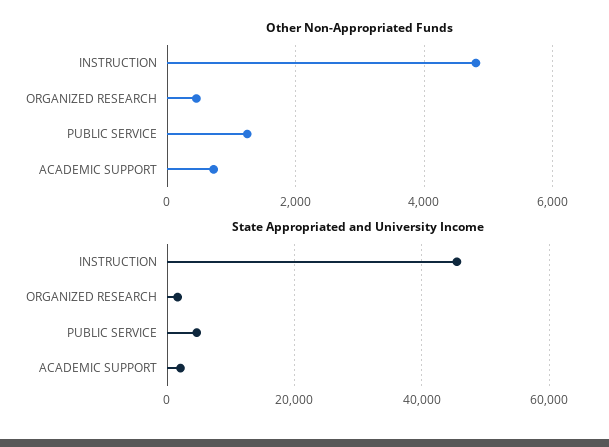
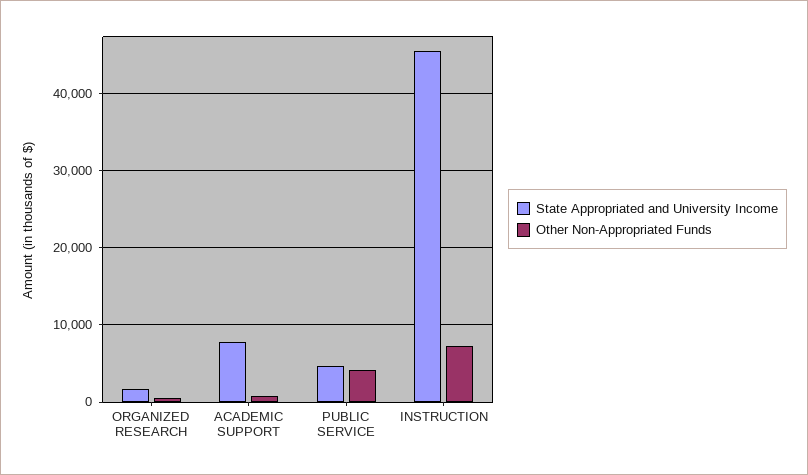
Other Non-Appropriated Funds, INSTRUCTION: 4800 -> 7000
Other Non-Appropriated Funds, PUBLIC SERVICE: 1200 -> 4000
State Appropriated and University Income, ACADEMIC SUPPORT: 2000 -> 8000

